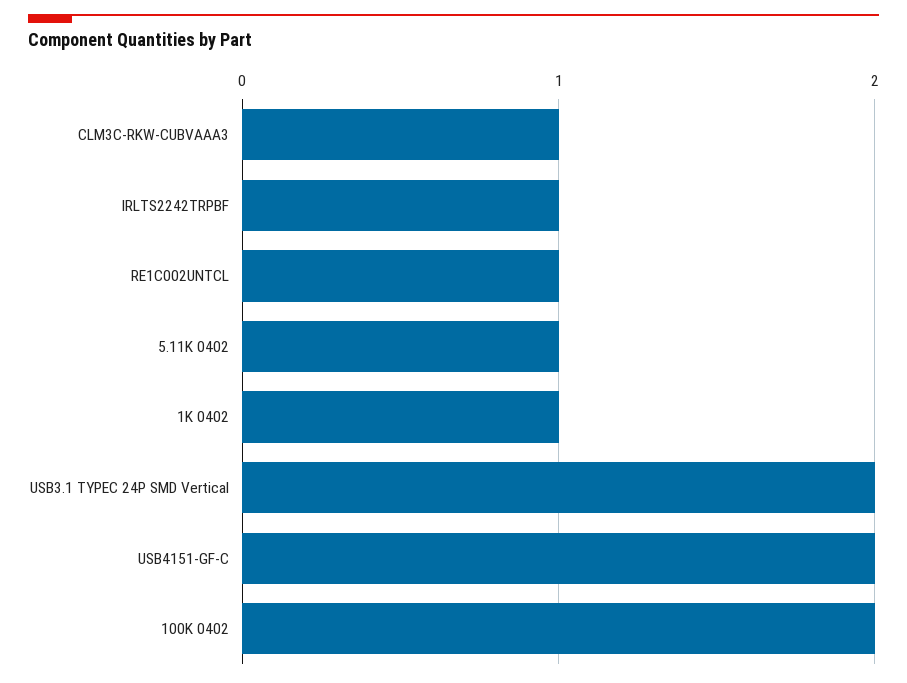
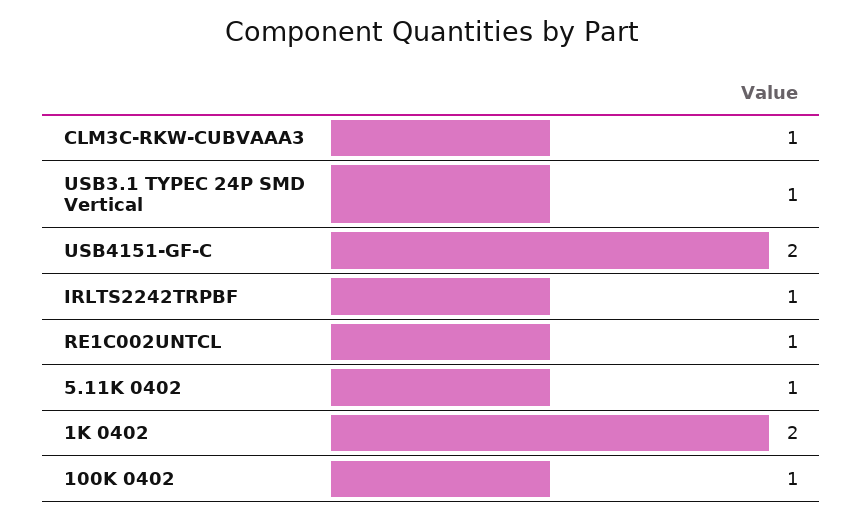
1K 0402: 1 -> 2
USB3.1 TYPEC 24P SMD Vertical: 2 -> 1
100K 0402: 2 -> 1

